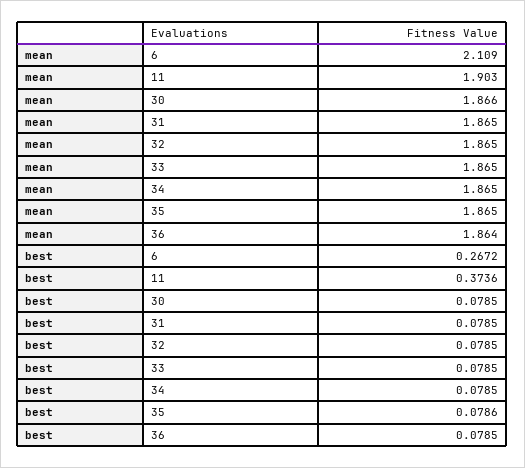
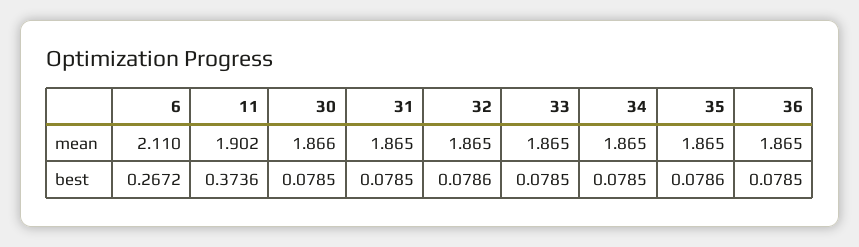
mean, 6: 2.109 -> 2.11
mean, 11: 1.903 -> 1.902
mean, 36: 1.864 -> 1.865
best, 32: 0.0785 -> 0.0786

